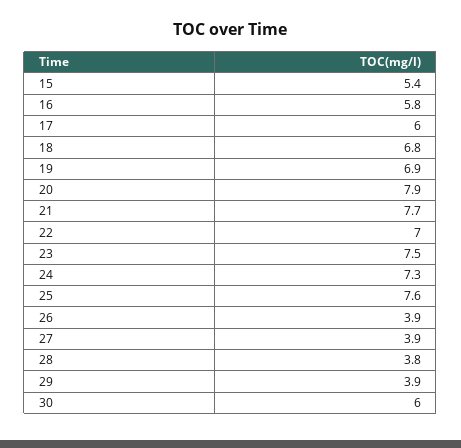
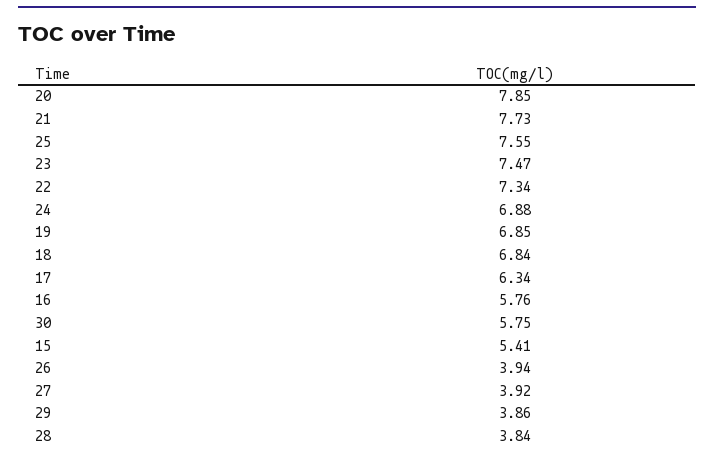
17: 6 -> 6.34
22: 7 -> 7.34
24: 7.3 -> 6.88
30: 6 -> 5.75

